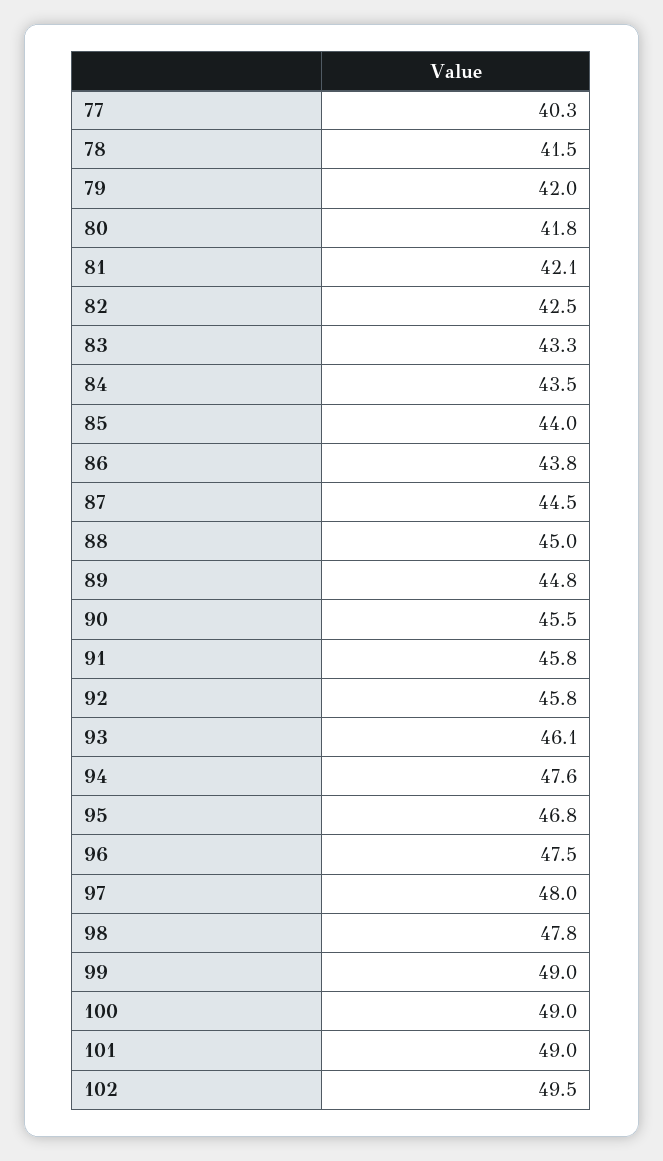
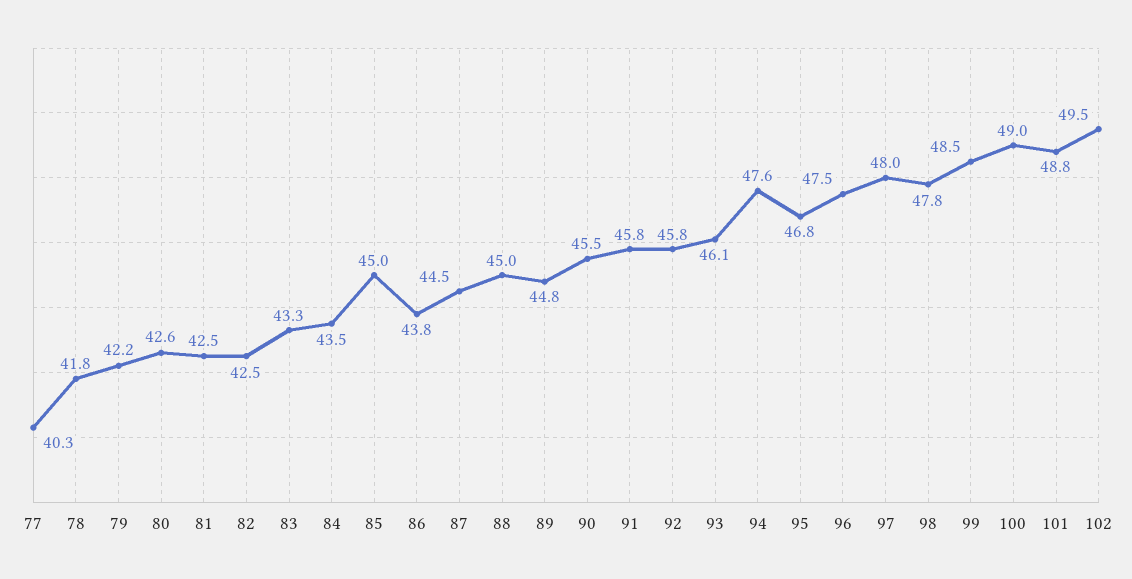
78: 41.5 -> 41.8
79: 42 -> 42.2
80: 41.8 -> 42.6
81: 42.1 -> 42.5
85: 44 -> 45
99: 49 -> 48.5
101: 49 -> 48.8

